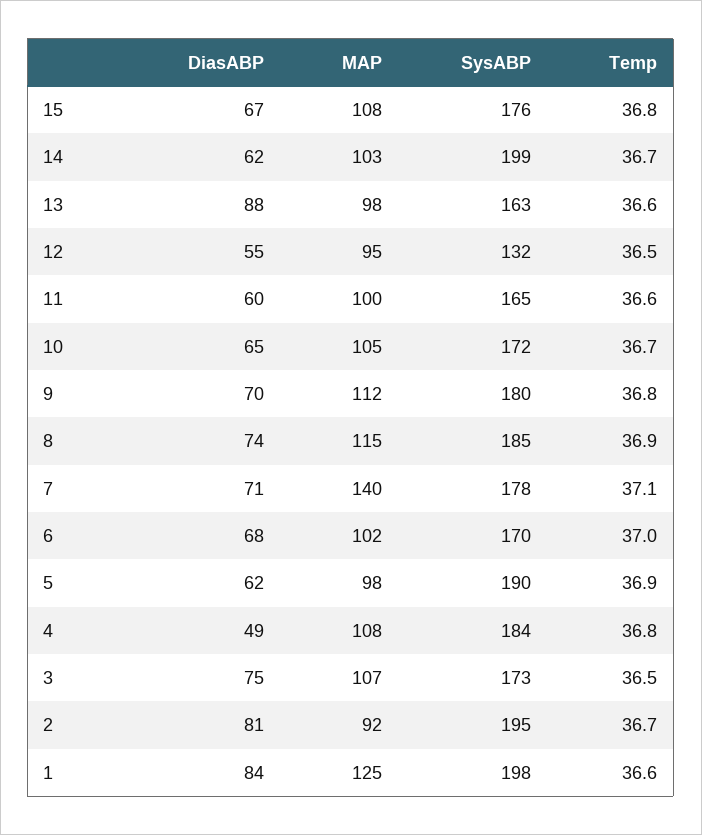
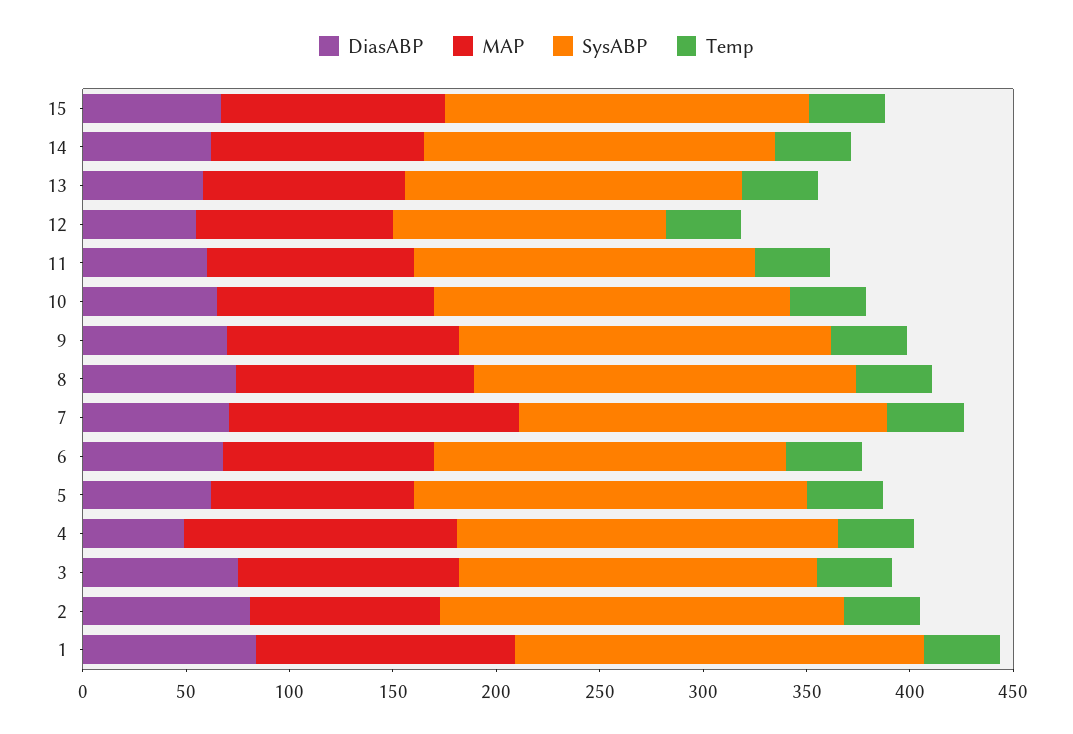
SysABP, 14: 199 -> 170
DiasABP, 13: 88 -> 60
MAP, 4: 108 -> 130

